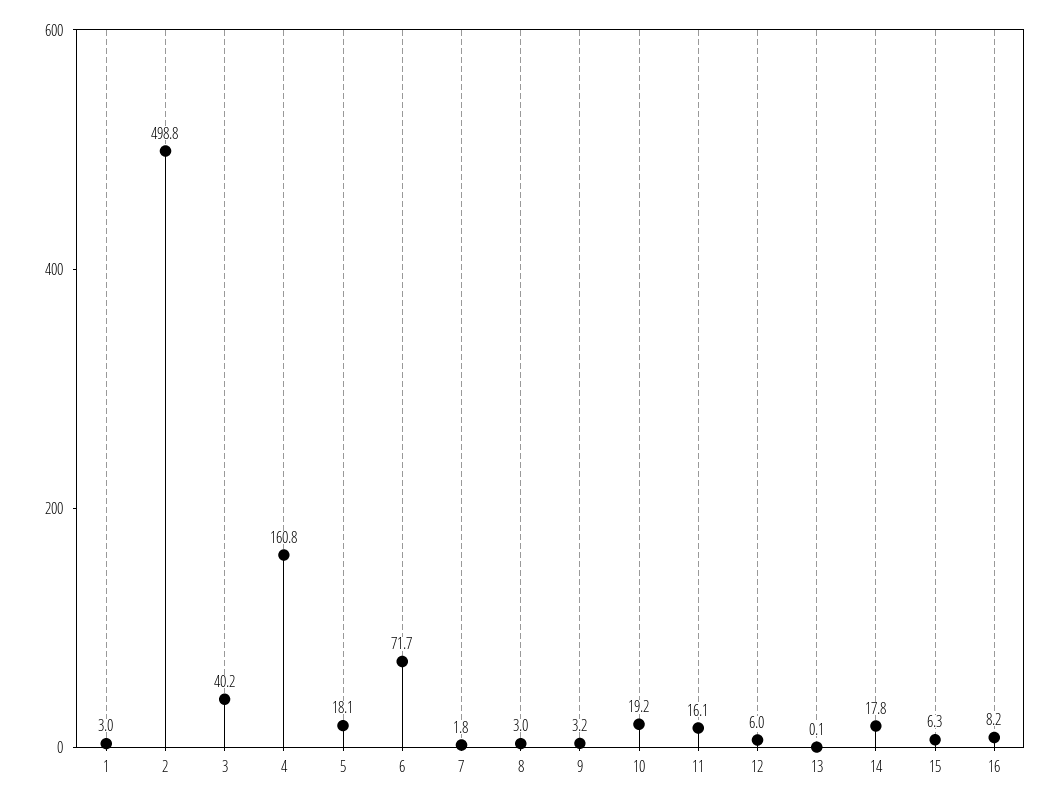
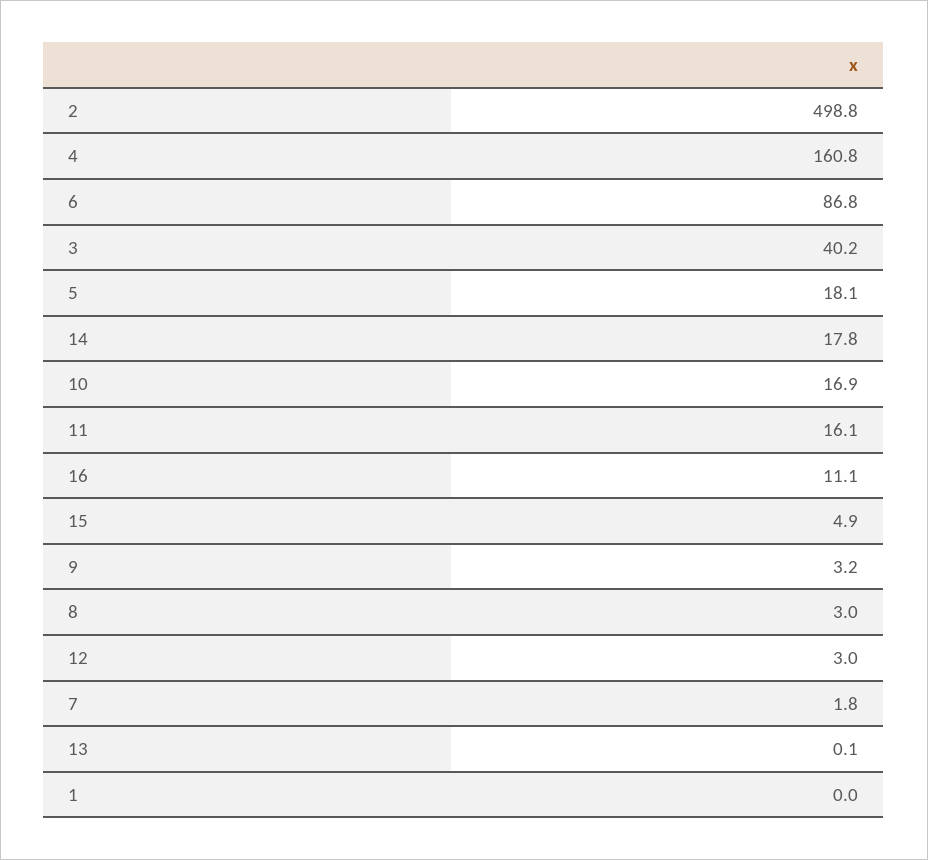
1: 3 -> 0
6: 71.7 -> 86.8
10: 19.2 -> 16.9
12: 6 -> 3
15: 6.3 -> 4.9
16: 8.2 -> 11.1

